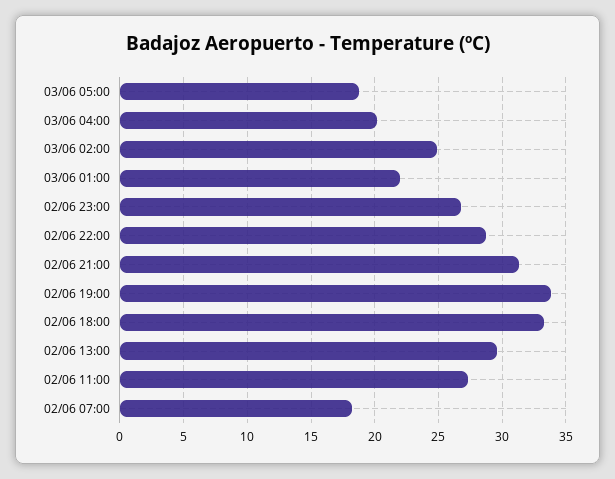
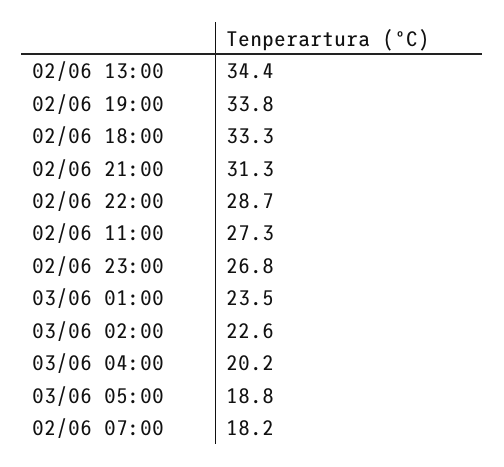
03/06 02:00: 25 -> 22.6
03/06 01:00: 22 -> 23.5
02/06 13:00: 29.5 -> 34.4

